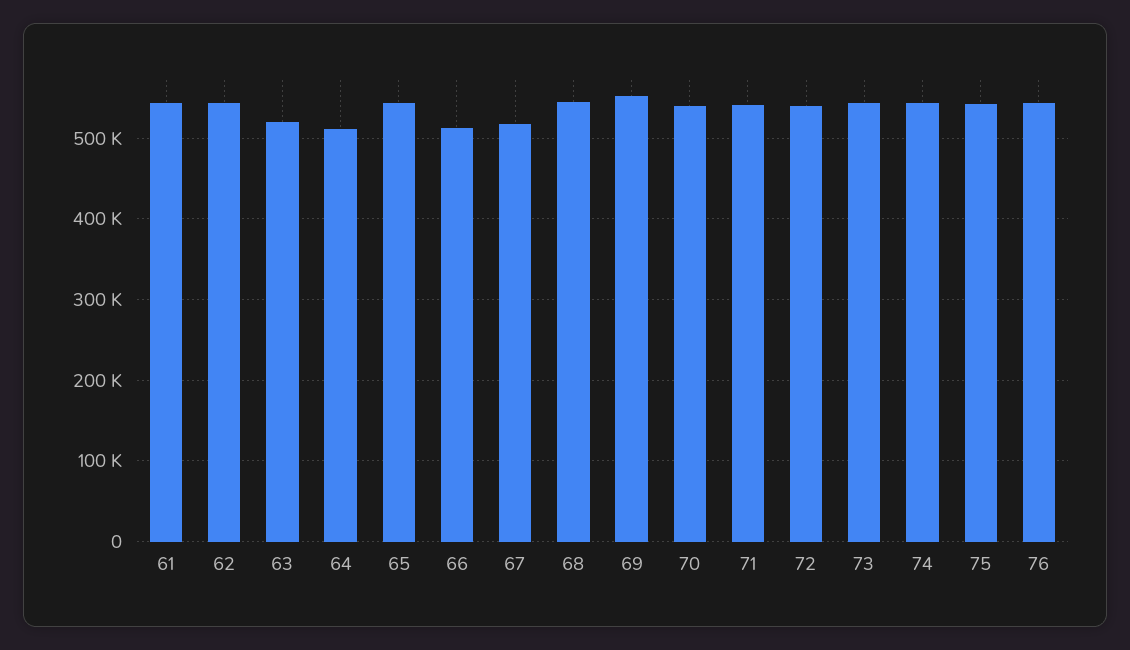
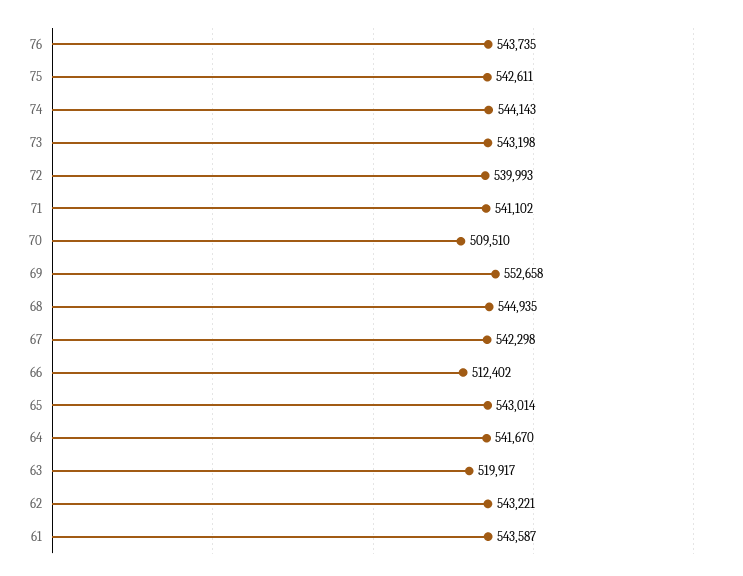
64: 510000 -> 541670
67: 520000 -> 542298
70: 540000 -> 509510

